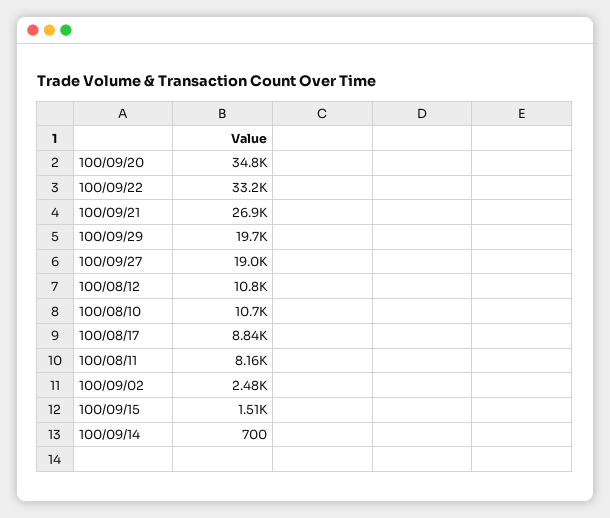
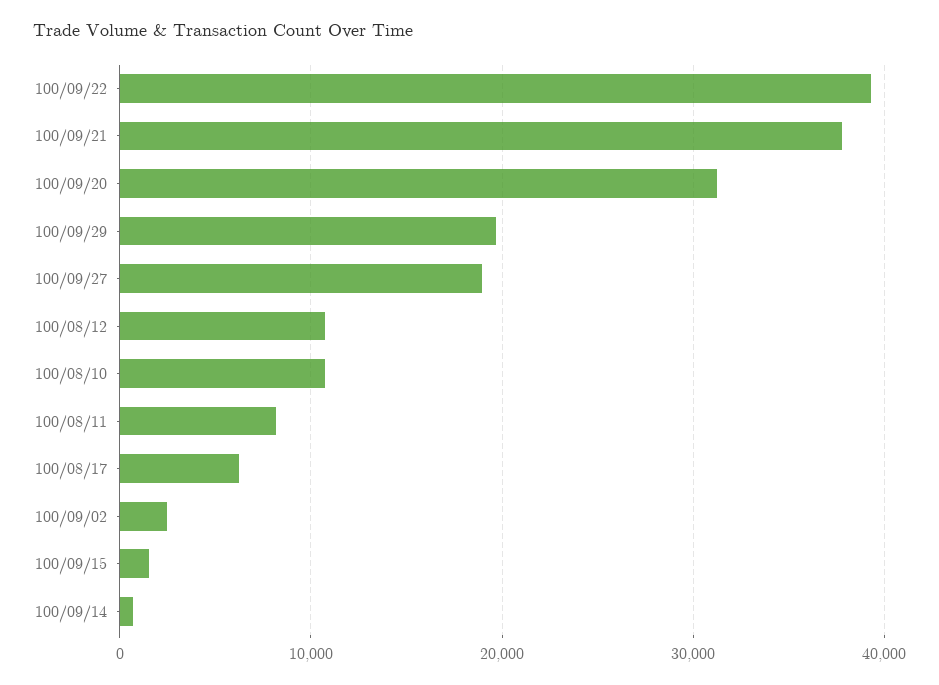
100/09/20: 34800 -> 31000
100/09/22: 33200 -> 39000
100/09/21: 26900 -> 38000
100/08/17: 8840 -> 6000

